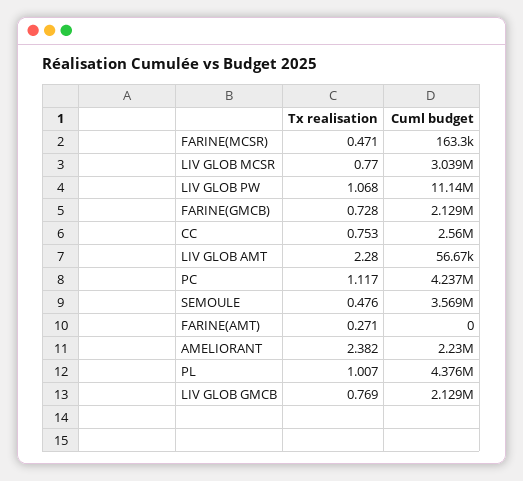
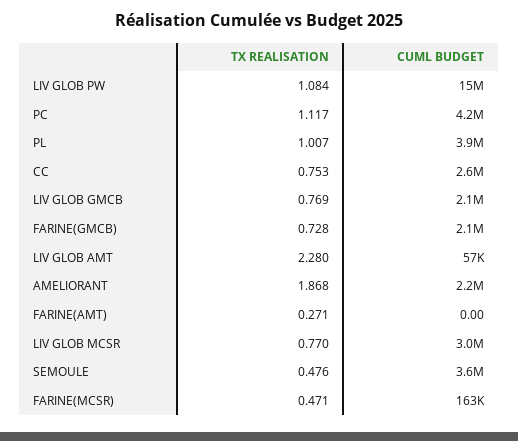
Tx realisation, LIV GLOB PW: 1.068 -> 1.084
Cuml budget, LIV GLOB PW: 11140000 -> 15000000
Tx realisation, AMELIORANT: 2.382 -> 1.868
Cuml budget, PL: 4376000 -> 3900000

